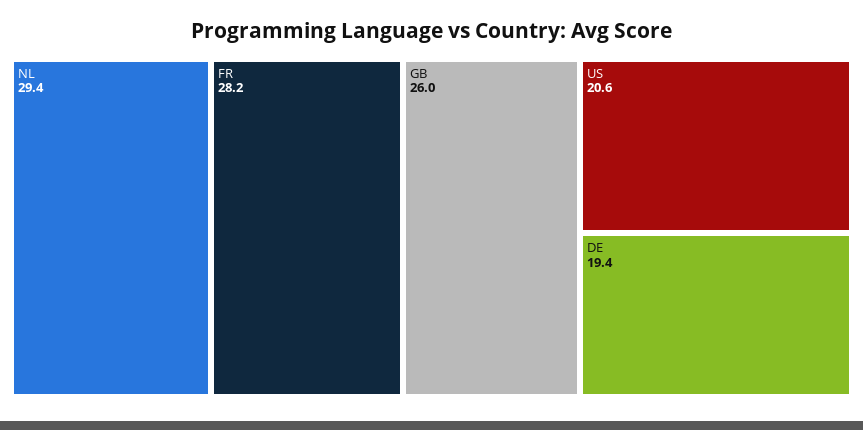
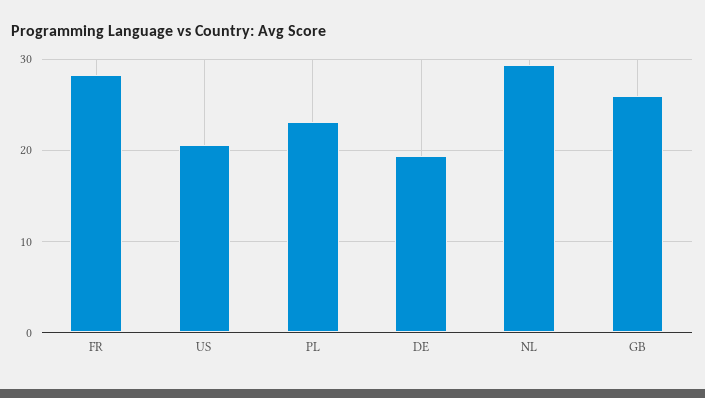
PL: none -> 23

